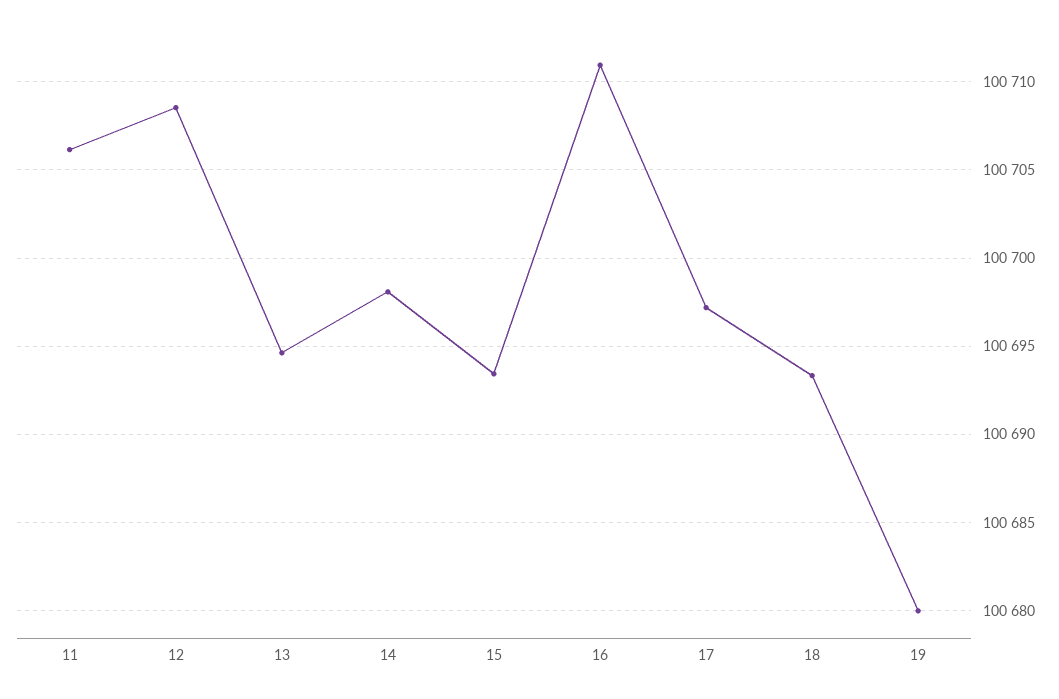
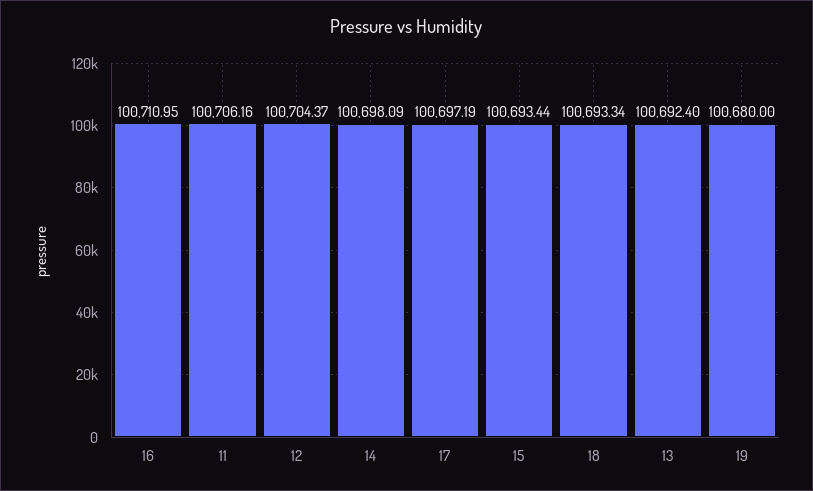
12: 100708.5 -> 100704.37
13: 100694.5 -> 100692.4

